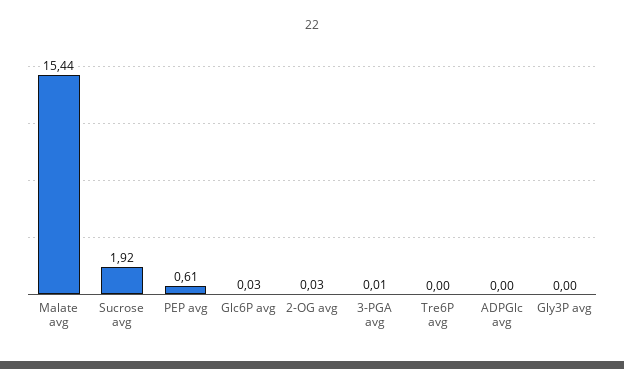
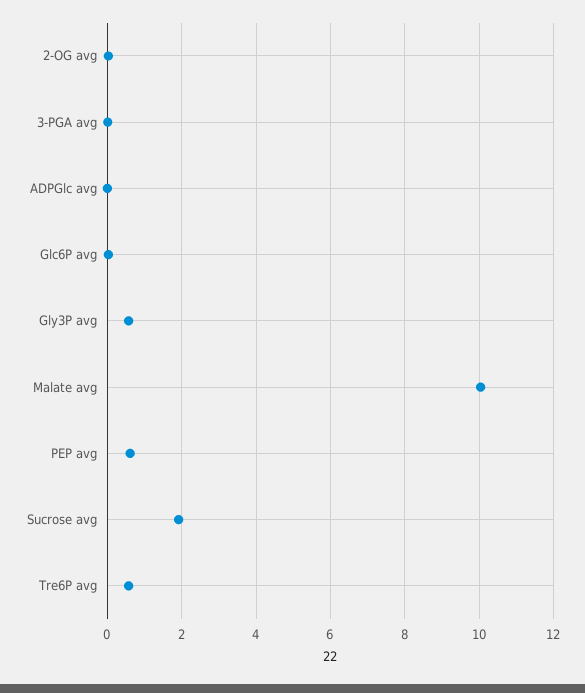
Malate avg: 15.44 -> 10
Tre6P avg: 0 -> 0.6
Gly3P avg: 0 -> 0.6

